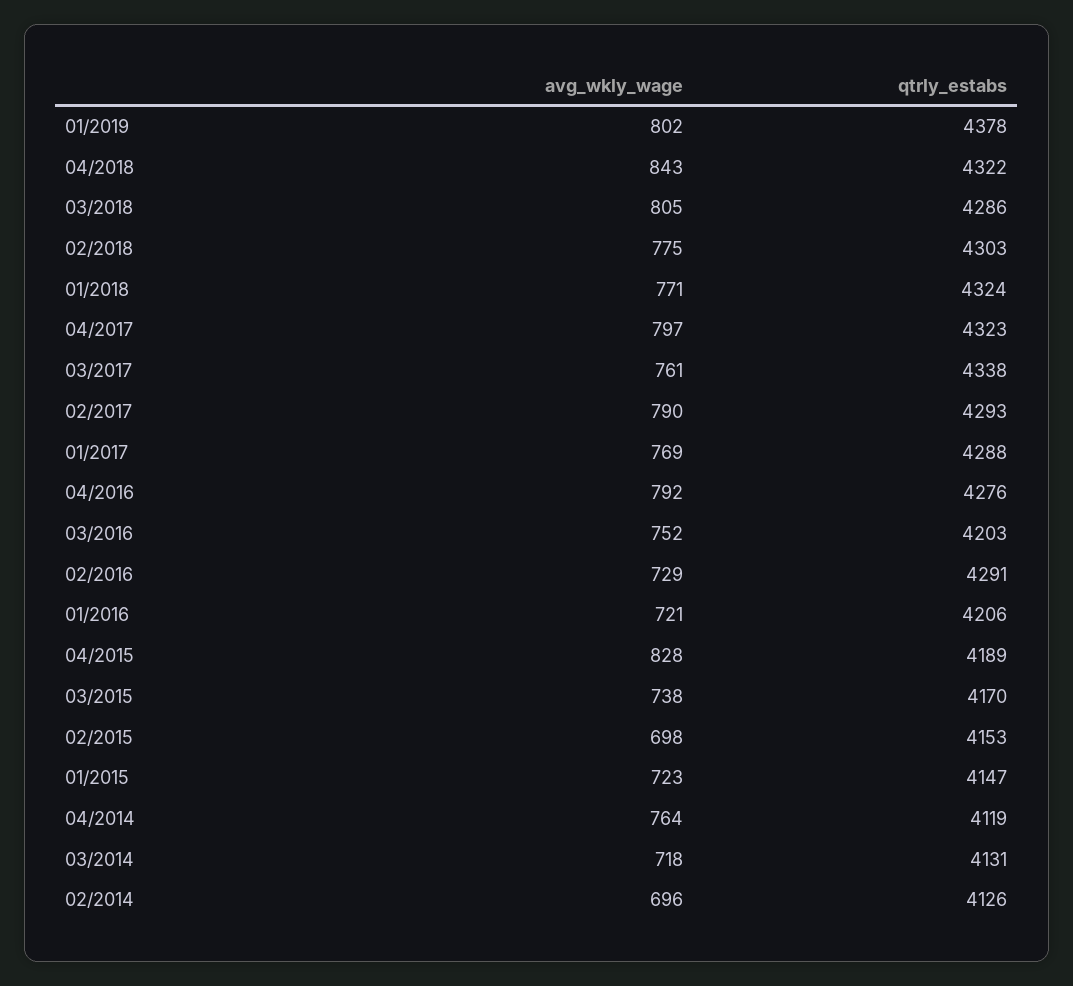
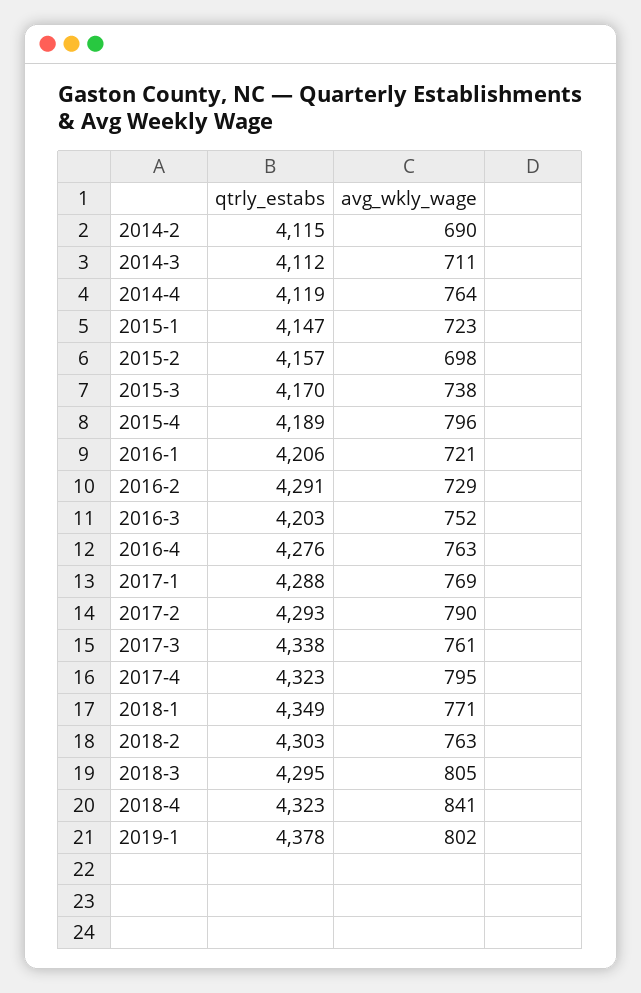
avg_wkly_wage, 04/2018: 843 -> 841
qtrly_estabs, 04/2018: 4322 -> 4323
qtrly_estabs, 03/2018: 4286 -> 4295
avg_wkly_wage, 02/2018: 775 -> 763
qtrly_estabs, 01/2018: 4324 -> 4349
avg_wkly_wage, 04/2017: 797 -> 795
avg_wkly_wage, 04/2016: 792 -> 763
avg_wkly_wage, 04/2015: 828 -> 796
qtrly_estabs, 02/2015: 4153 -> 4157
avg_wkly_wage, 03/2014: 718 -> 711
qtrly_estabs, 03/2014: 4131 -> 4112
avg_wkly_wage, 02/2014: 696 -> 690
qtrly_estabs, 02/2014: 4126 -> 4115

